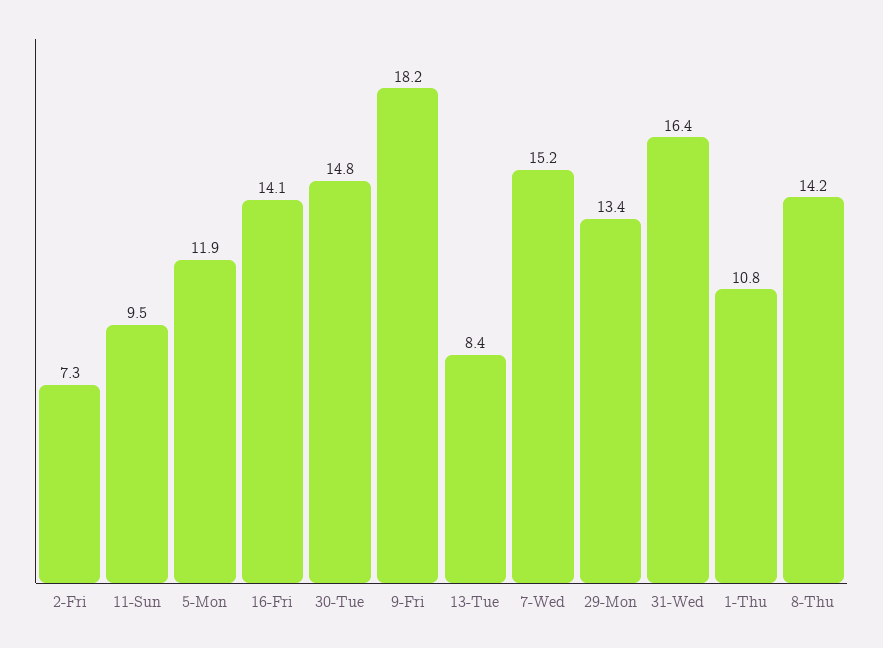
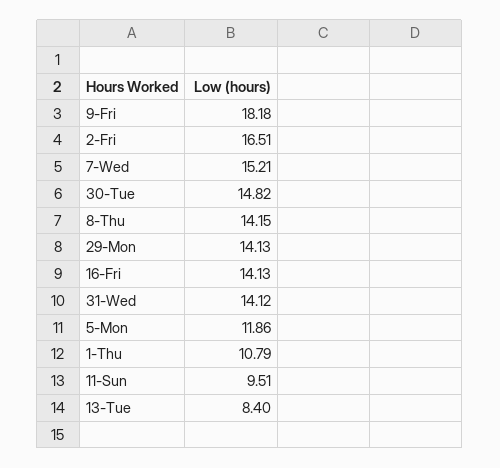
2-Fri: 7.3 -> 16.51
29-Mon: 13.4 -> 14.13
31-Wed: 16.4 -> 14.12

